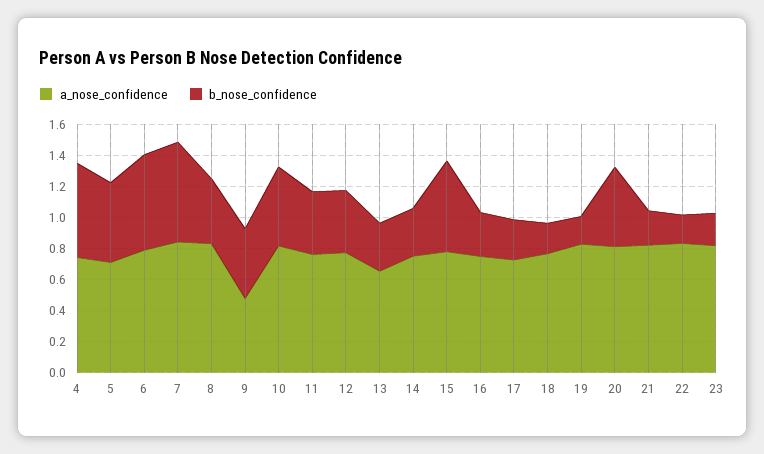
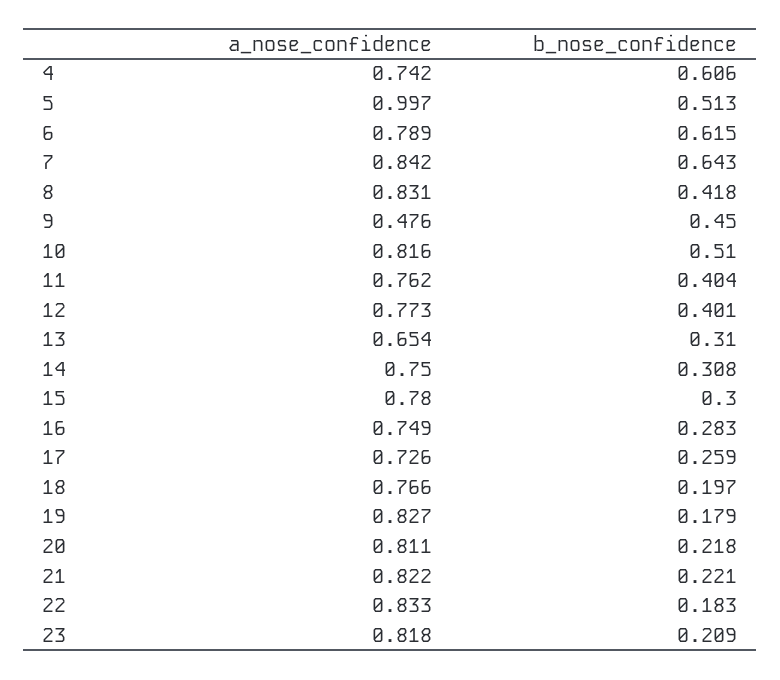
a_nose_confidence, 5: 0.7 -> 0.997
b_nose_confidence, 15: 0.6 -> 0.3
b_nose_confidence, 20: 0.5 -> 0.218

